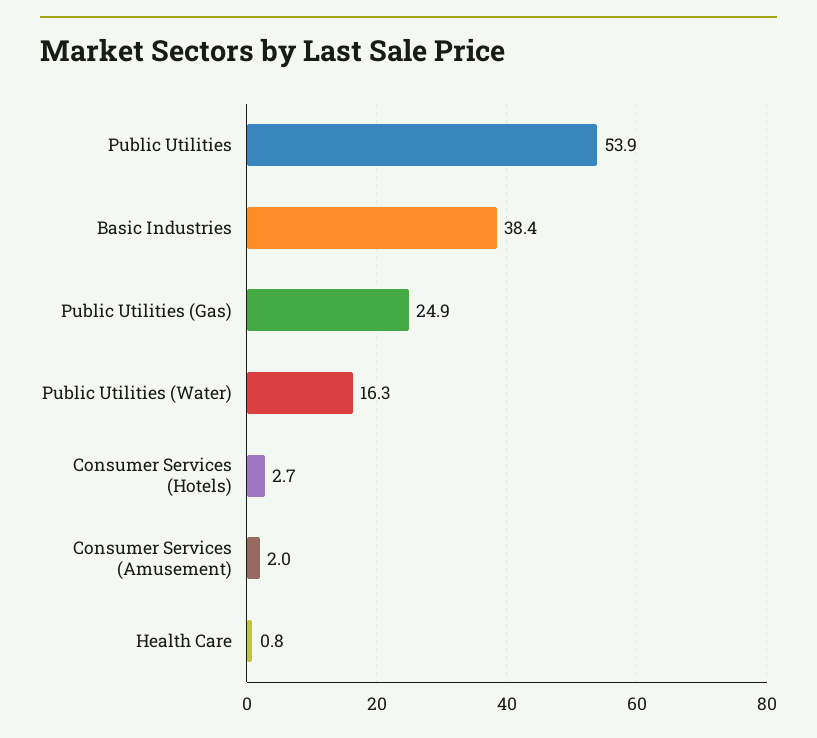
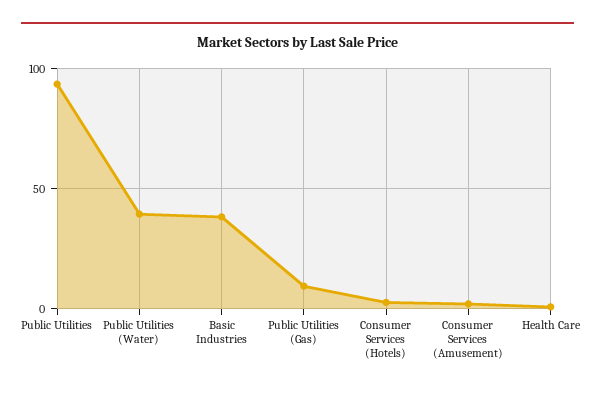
Public Utilities: 53.9 -> 95
Public Utilities (Gas): 24.9 -> 10
Public Utilities (Water): 16.3 -> 40

